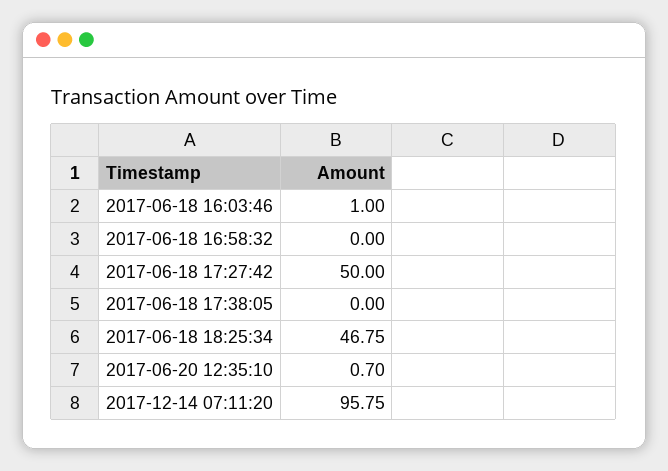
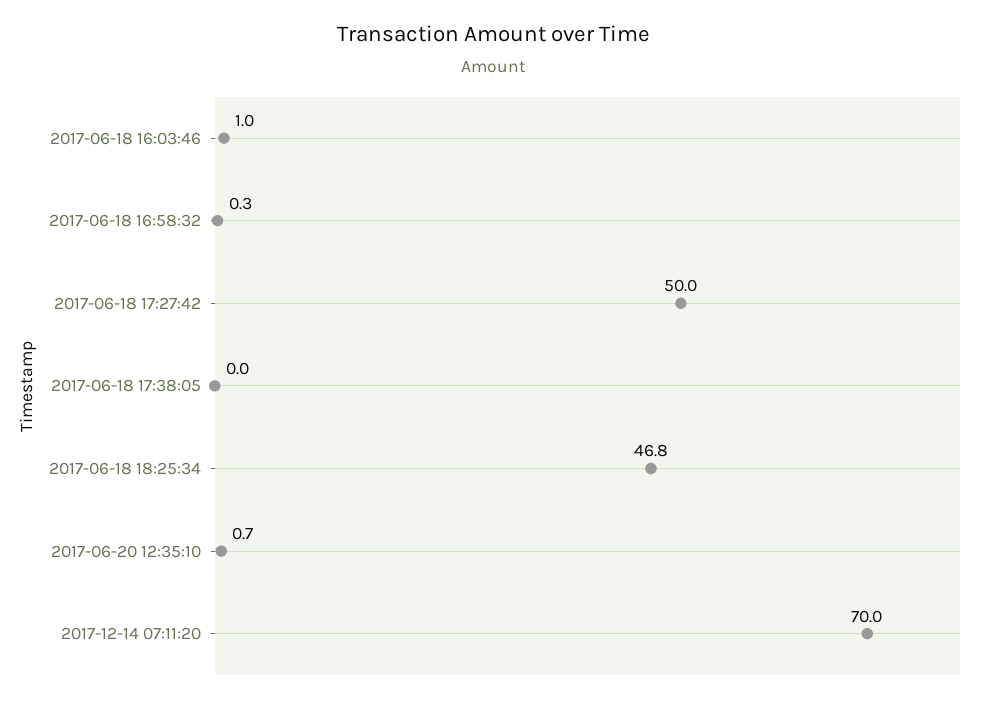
2017-06-18 16:58:32: 0 -> 0.3
2017-12-14 07:11:20: 95.75 -> 70

